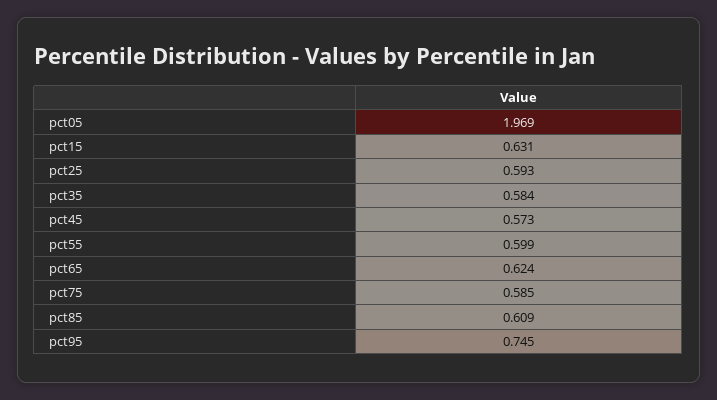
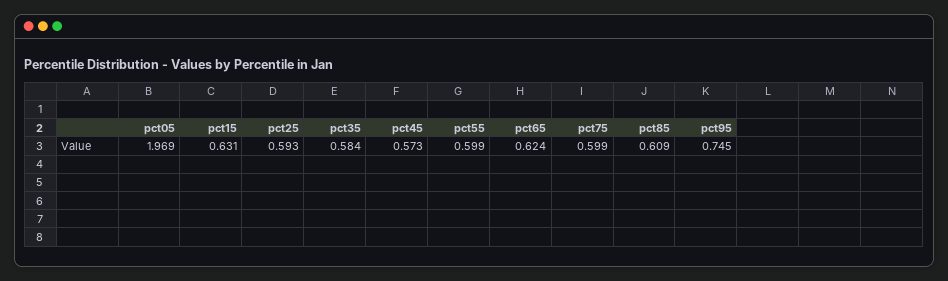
pct75: 0.585 -> 0.599

